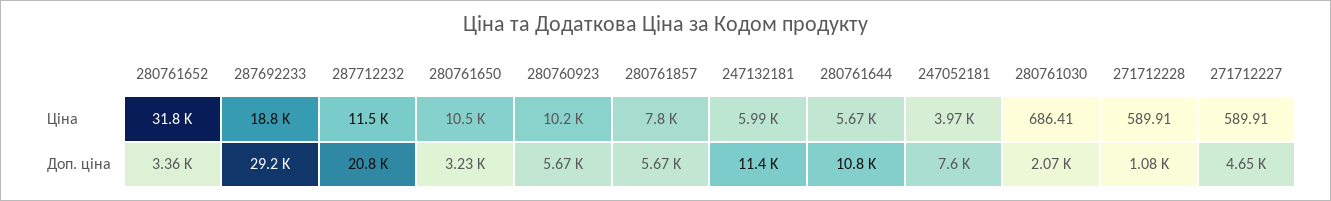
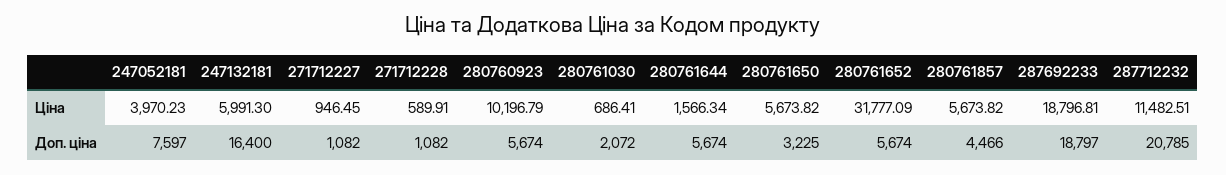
280761650, Ціна: 10500 -> 5673.82
280761857, Ціна: 7800 -> 5673.82
280761644, Ціна: 5670 -> 1566.34
271712227, Ціна: 589.91 -> 946.45
280761652, Доп. ціна: 3360 -> 5674
287692233, Доп. ціна: 29200 -> 18797
280761857, Доп. ціна: 5670 -> 4466
247132181, Доп. ціна: 11400 -> 16400
280761644, Доп. ціна: 10800 -> 5674
271712227, Доп. ціна: 4650 -> 1082

